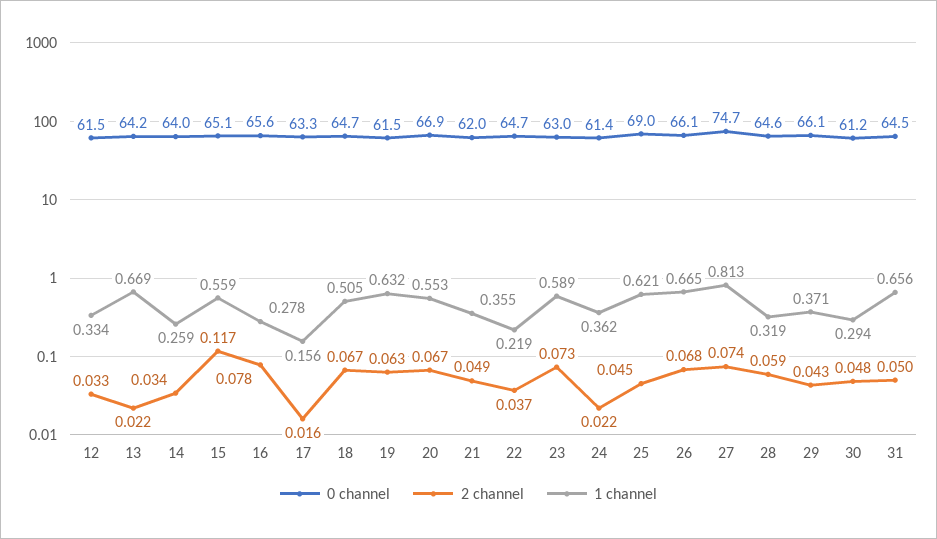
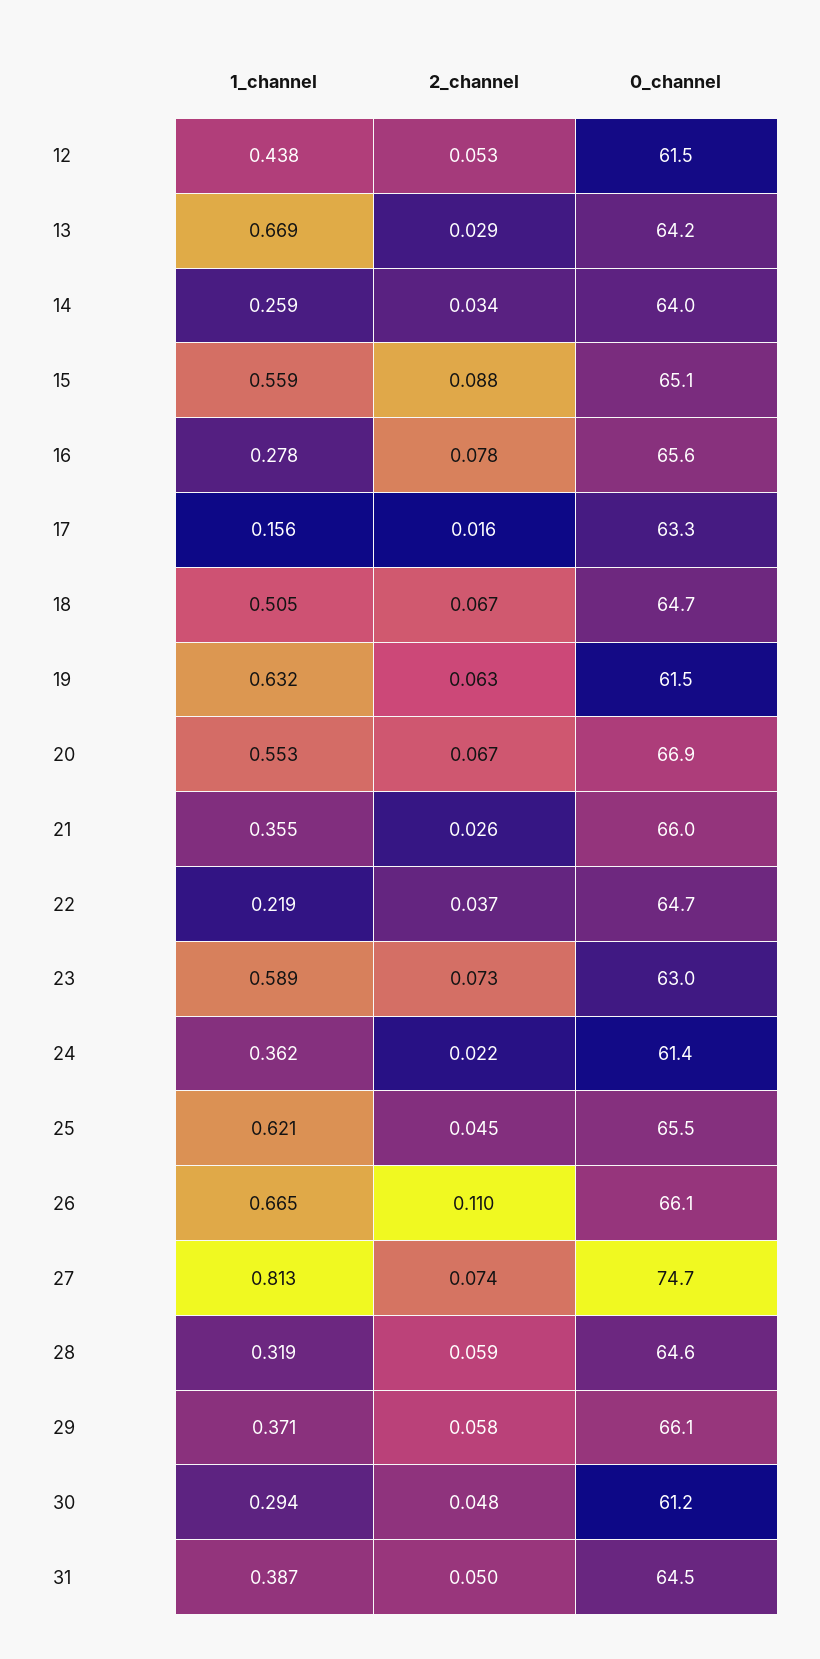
2 channel, 12: 0.033 -> 0.053
1 channel, 12: 0.334 -> 0.438
2 channel, 13: 0.022 -> 0.029
2 channel, 15: 0.117 -> 0.088
0 channel, 21: 62 -> 66
2 channel, 21: 0.049 -> 0.026
0 channel, 25: 69 -> 65.5
2 channel, 26: 0.068 -> 0.11
2 channel, 29: 0.043 -> 0.058
1 channel, 31: 0.656 -> 0.387

